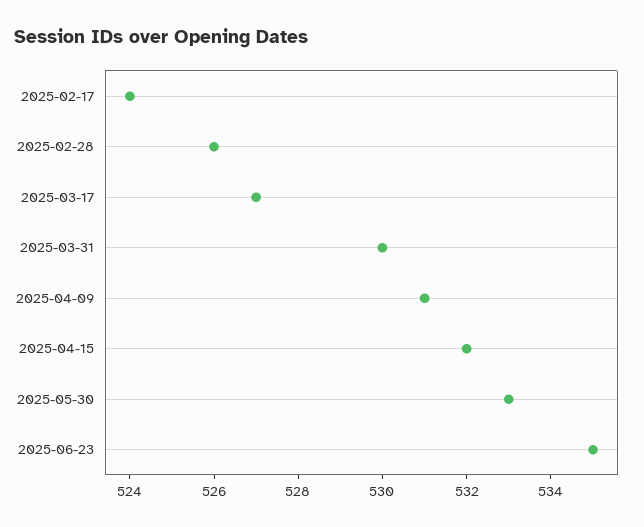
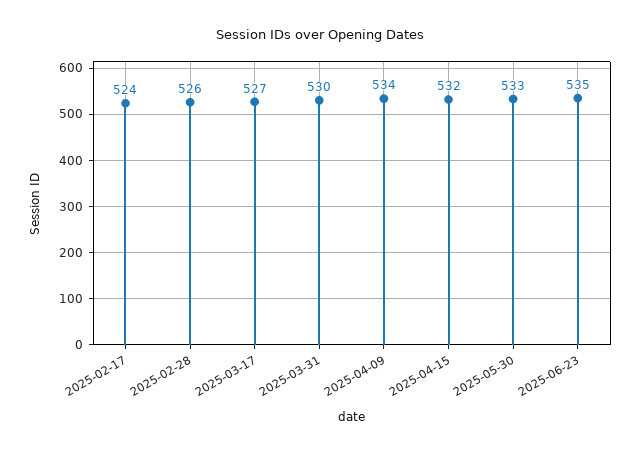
2025-04-09: 531 -> 534

